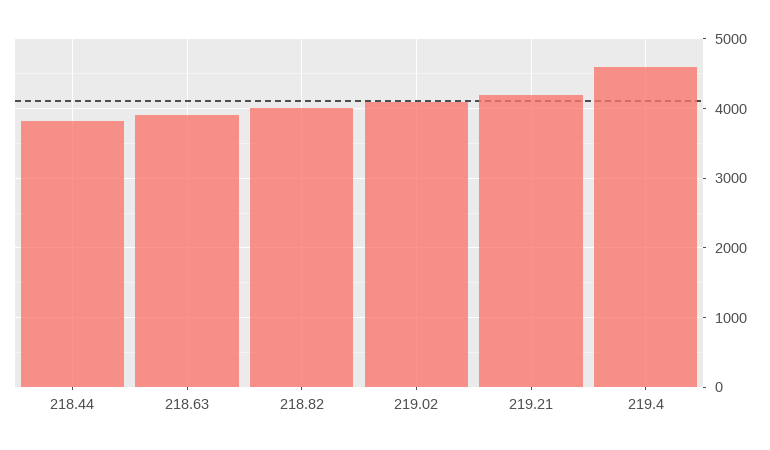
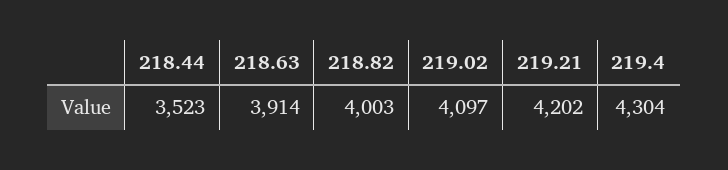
218.44: 3800 -> 3523
219.4: 4600 -> 4304

